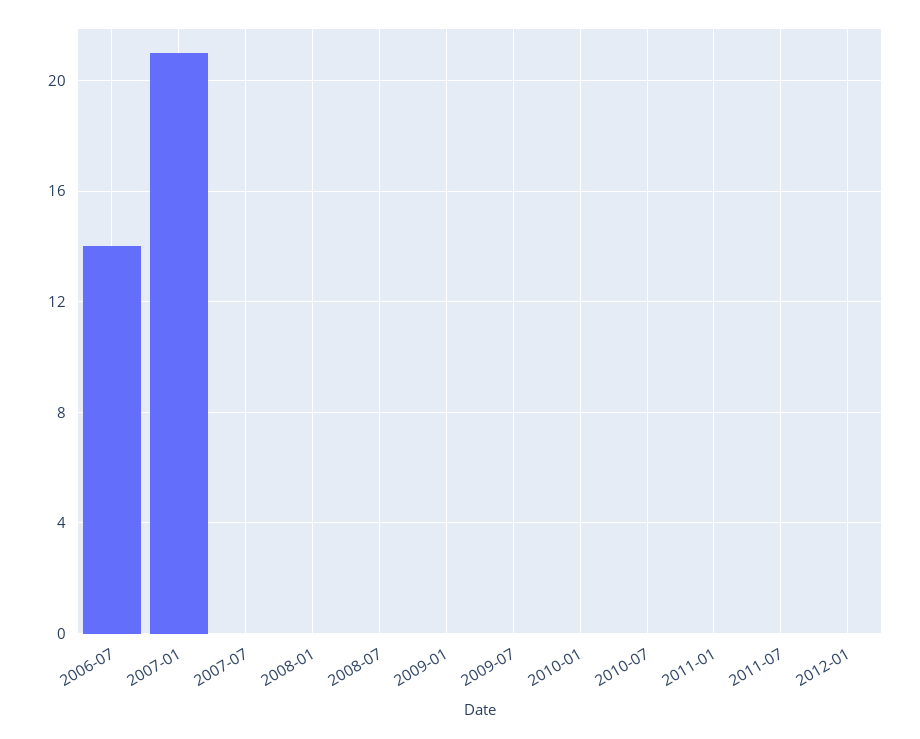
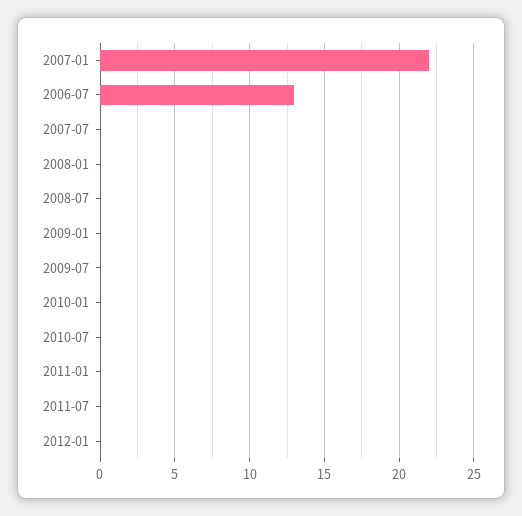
2006-07: 14 -> 13
2007-01: 21 -> 22

